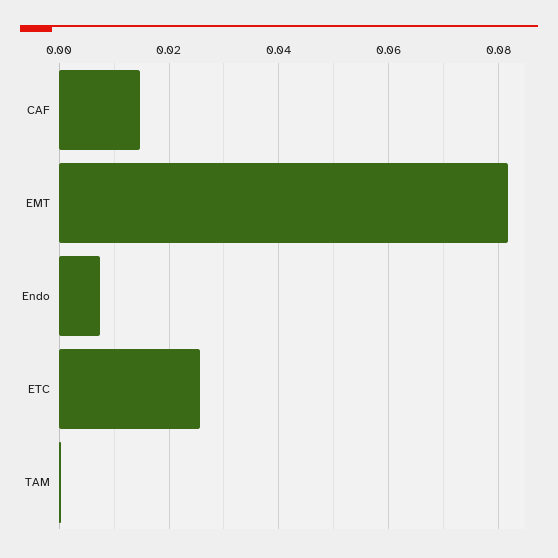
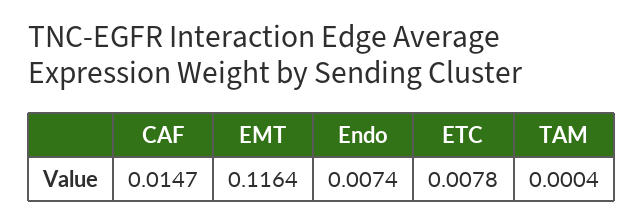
EMT: 0.082 -> 0.1164
ETC: 0.026 -> 0.0078

